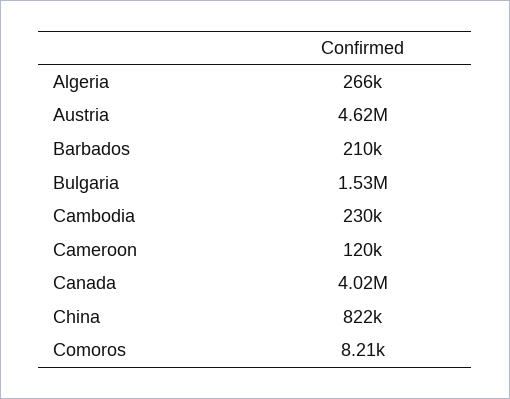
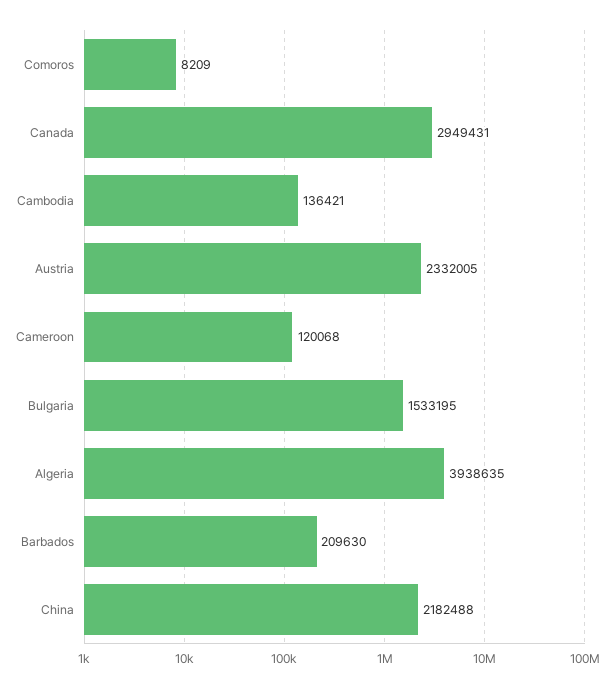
Algeria: 266000 -> 3938635
Austria: 4620000 -> 2332005
Cambodia: 230000 -> 136421
Canada: 4020000 -> 2949431
China: 822000 -> 2182488

